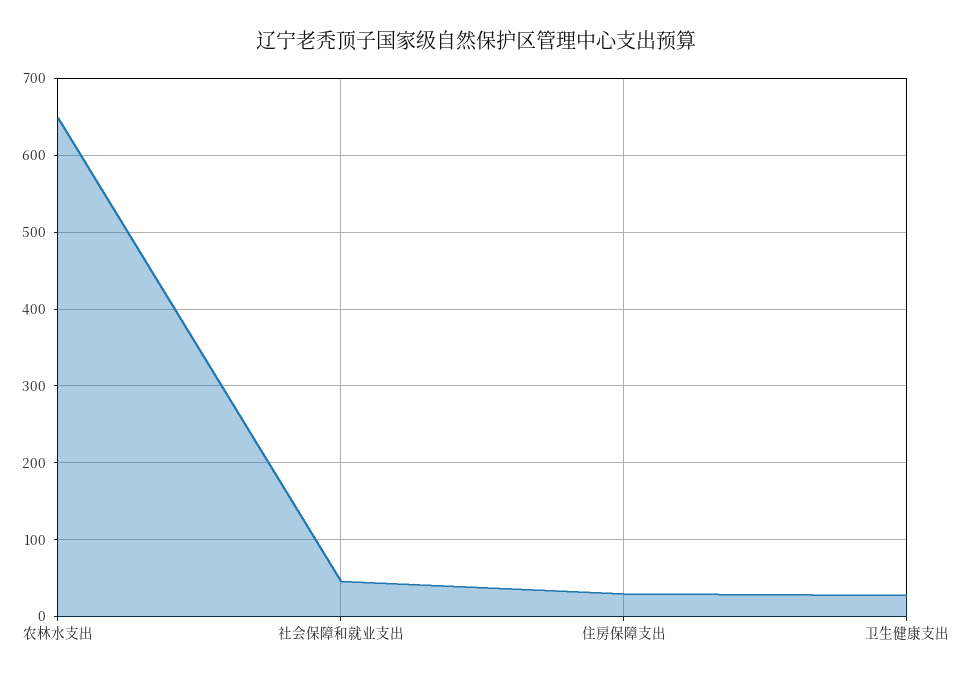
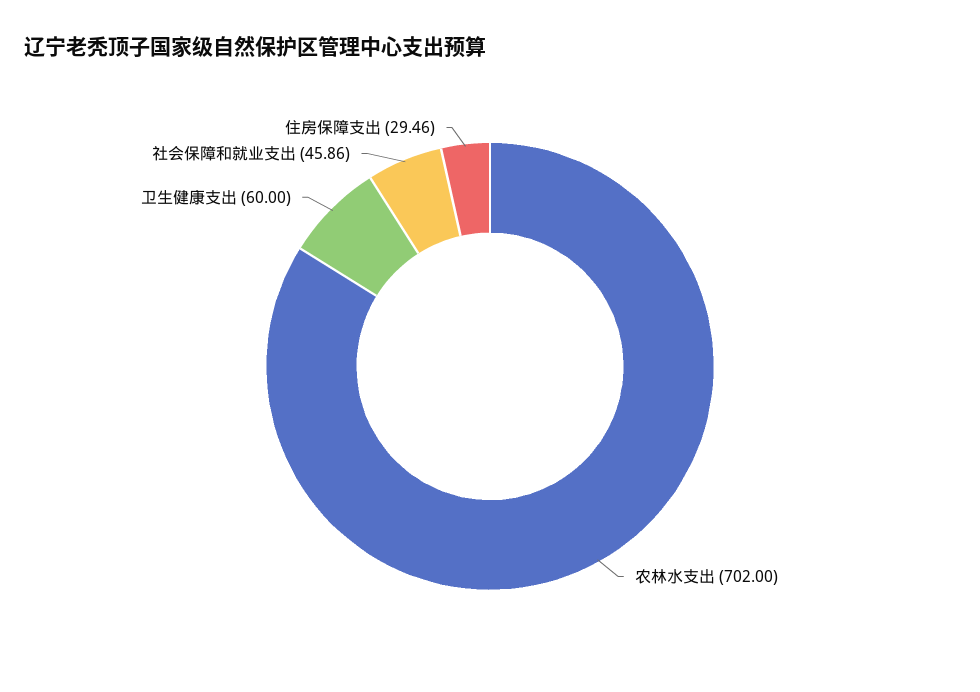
农林水支出: 650 -> 702
卫生健康支出: 30 -> 60

